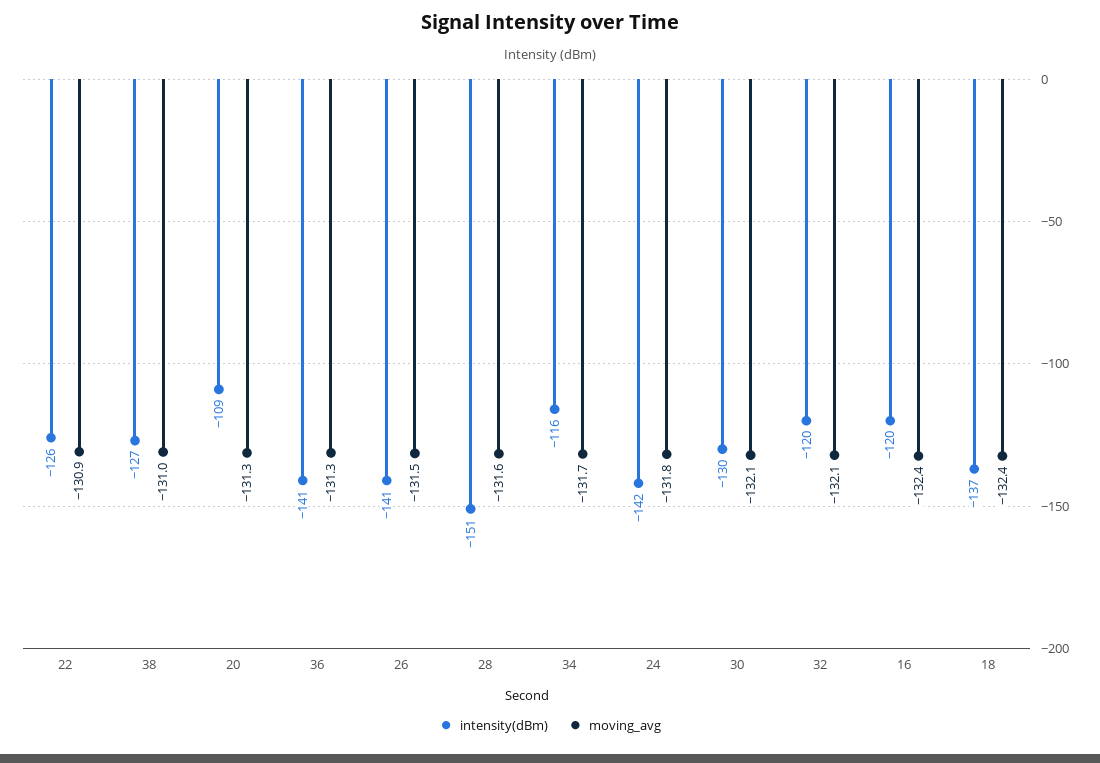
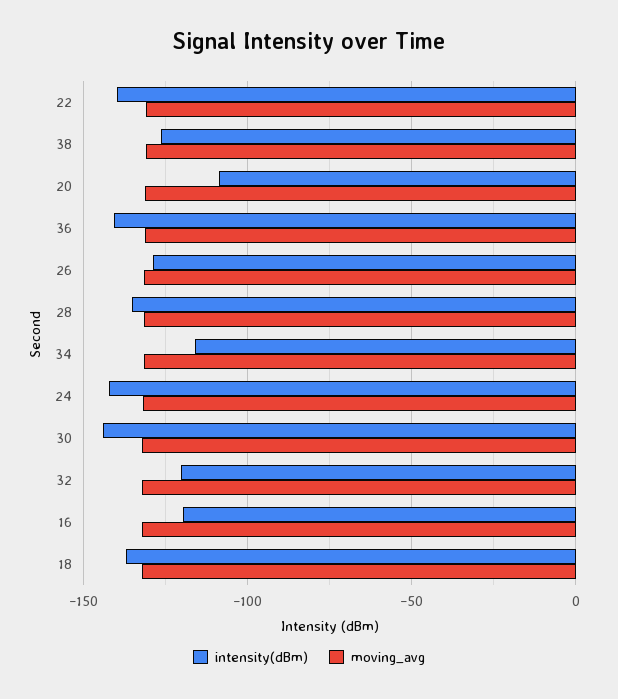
intensity(dBm), 22: -126 -> -140
intensity(dBm), 26: -141 -> -130
intensity(dBm), 28: -151 -> -135
intensity(dBm), 30: -130 -> -145

